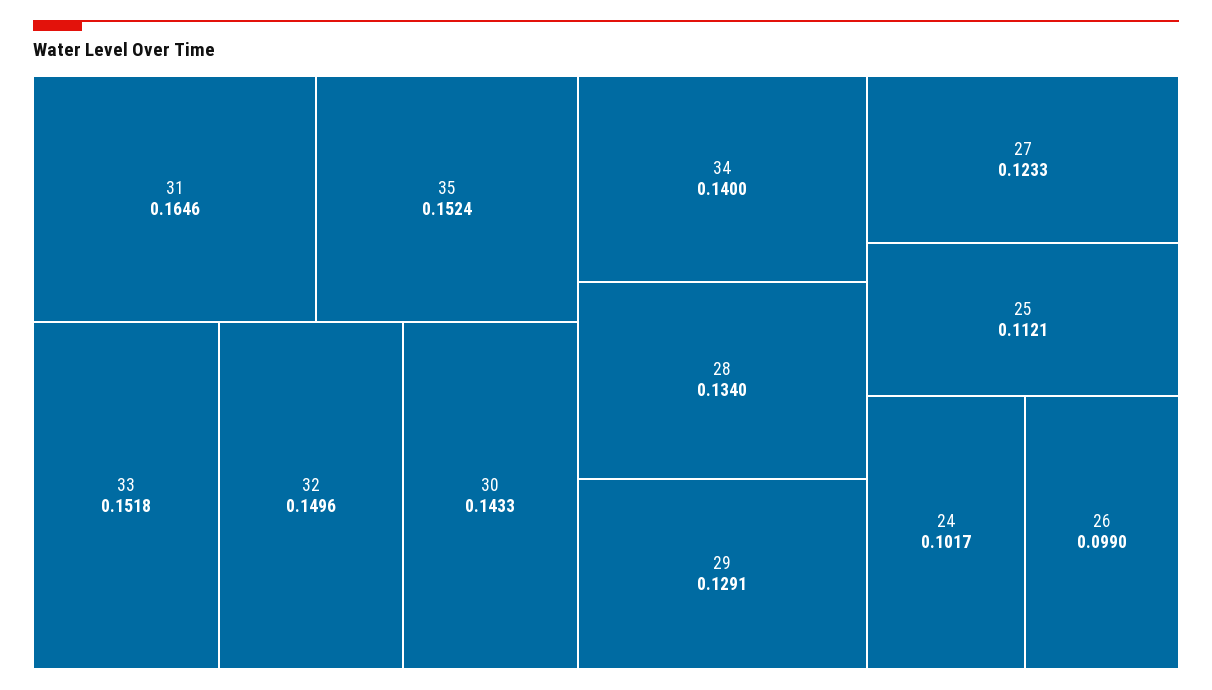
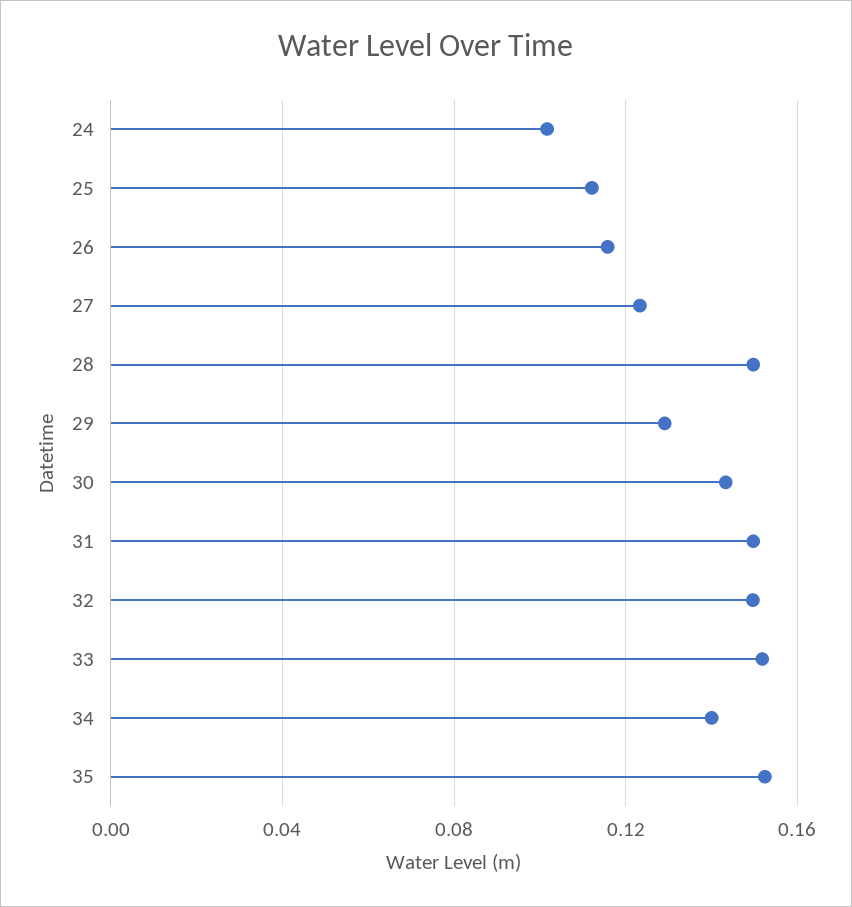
31: 0.1646 -> 0.15
28: 0.134 -> 0.15
26: 0.099 -> 0.115

